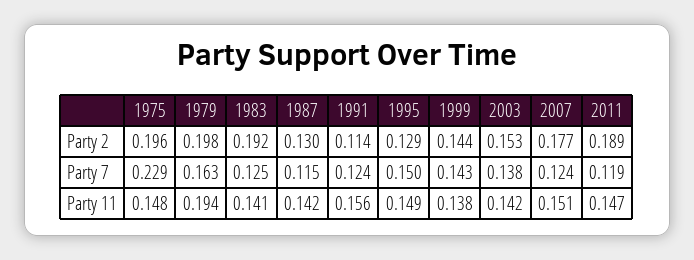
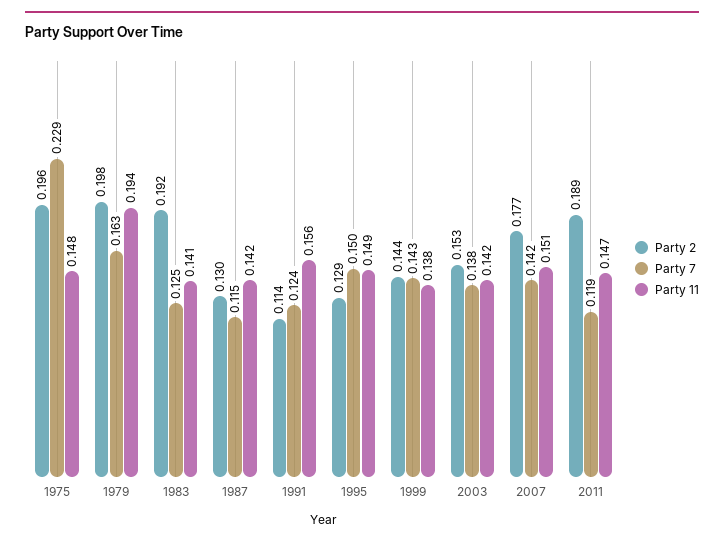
Party 7, 2007: 0.124 -> 0.142

